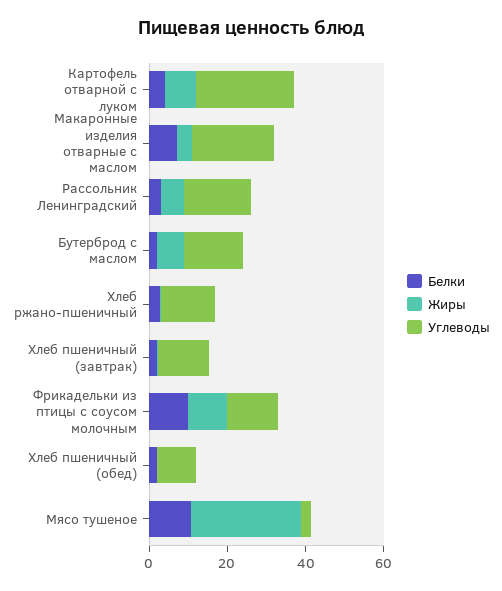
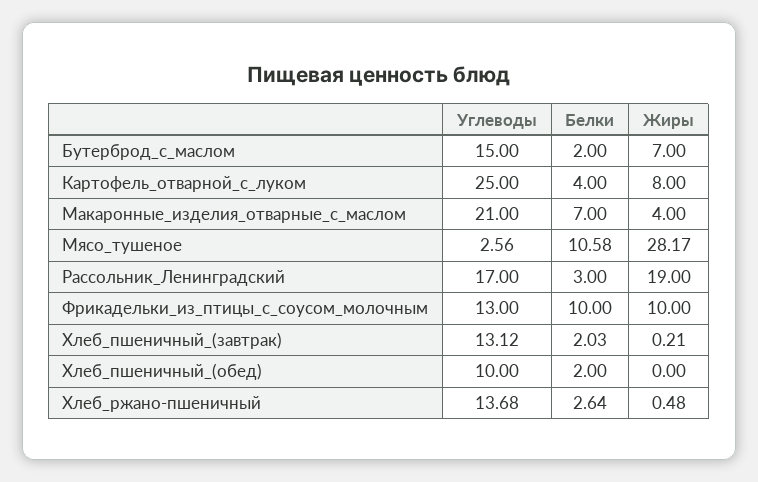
Жиры, Рассольник Ленинградский: 5 -> 19

